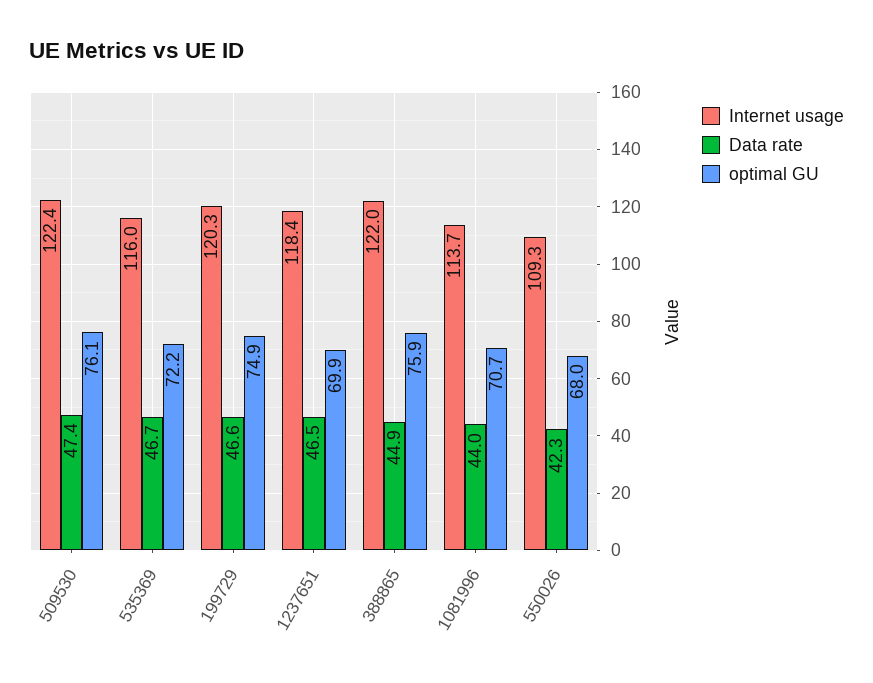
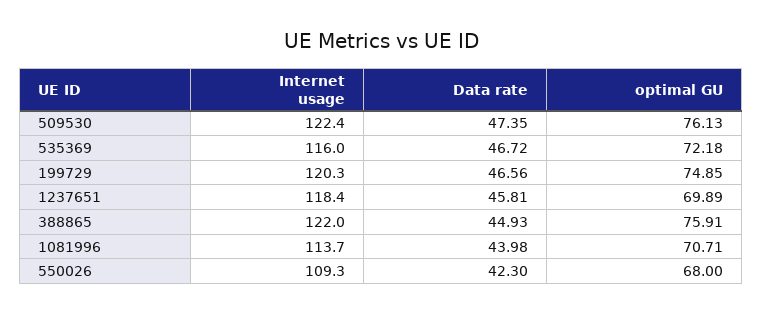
Data rate, 1237651: 46.5 -> 45.81

